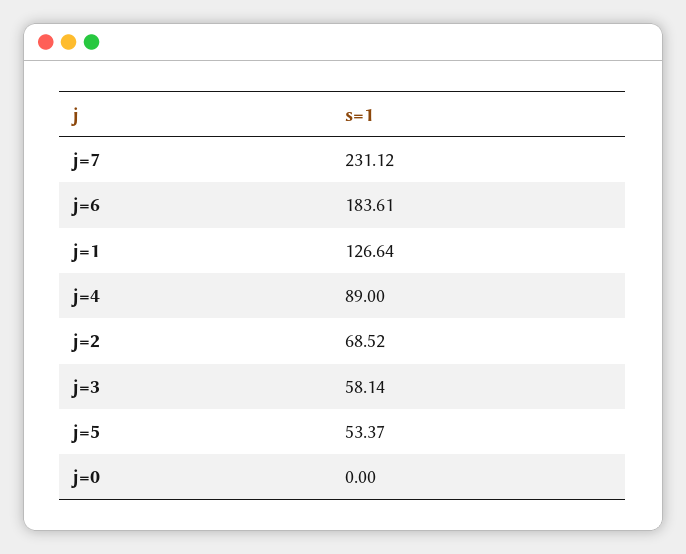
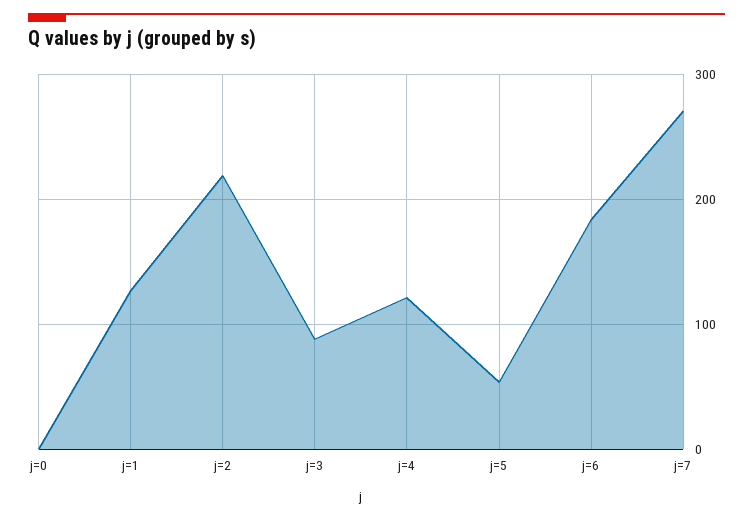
j=7: 231.12 -> 270
j=4: 89 -> 120
j=2: 68.52 -> 220
j=3: 58.14 -> 90

